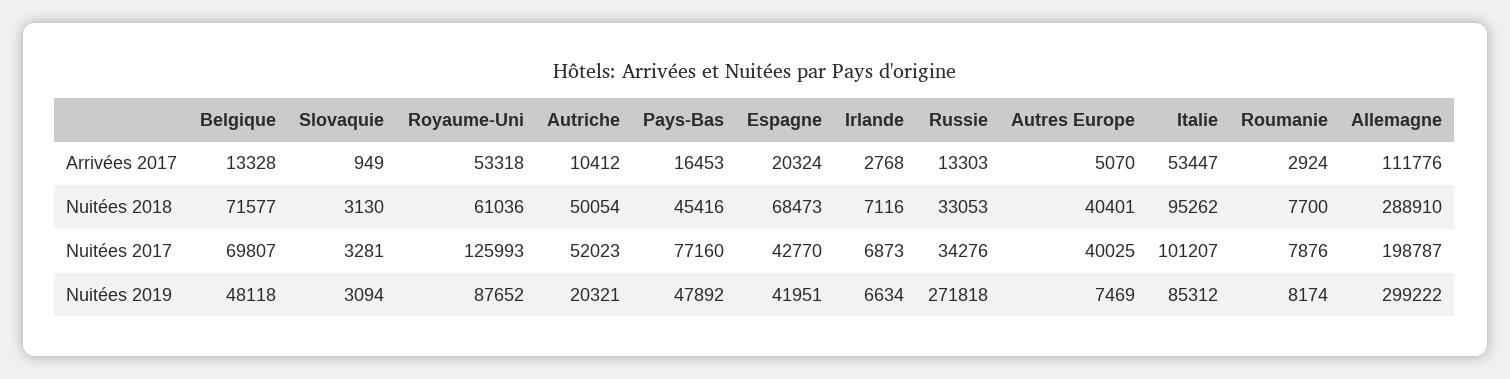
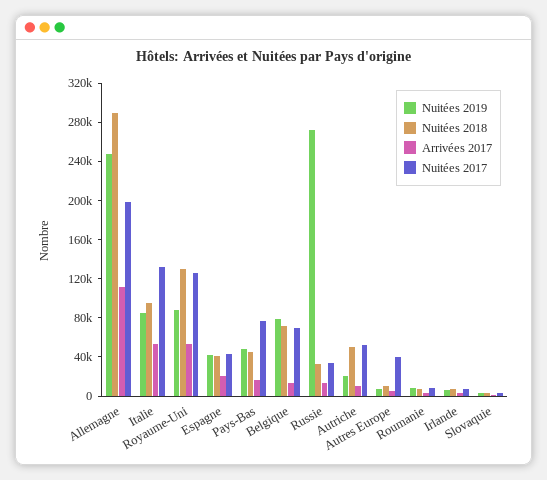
Nuitées 2018, Royaume-Uni: 61036 -> 130000
Nuitées 2018, Espagne: 68473 -> 40000
Nuitées 2018, Autres Europe: 40401 -> 10000
Nuitées 2017, Italie: 101207 -> 130000
Nuitées 2019, Belgique: 48118 -> 80000
Nuitées 2019, Allemagne: 299222 -> 250000

